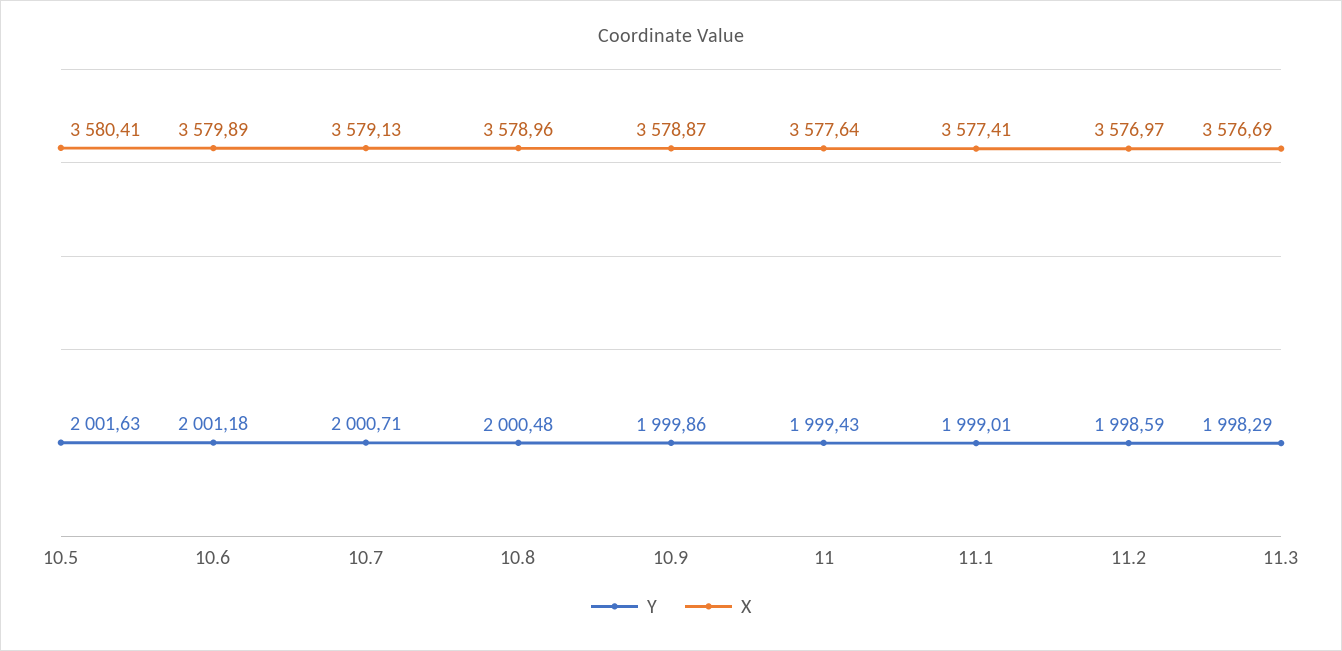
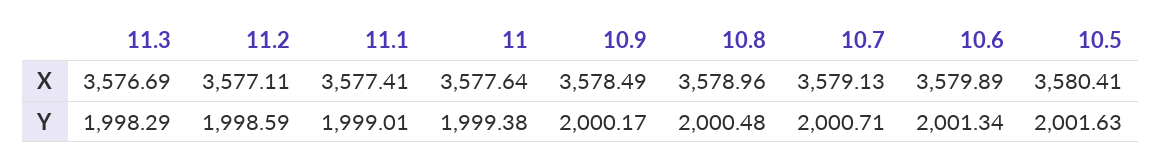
Y, 10.6: 2001.18 -> 2001.34
Y, 10.9: 1999.86 -> 2000.17
X, 10.9: 3578.87 -> 3578.49
Y, 11: 1999.43 -> 1999.38
X, 11.2: 3576.97 -> 3577.11

